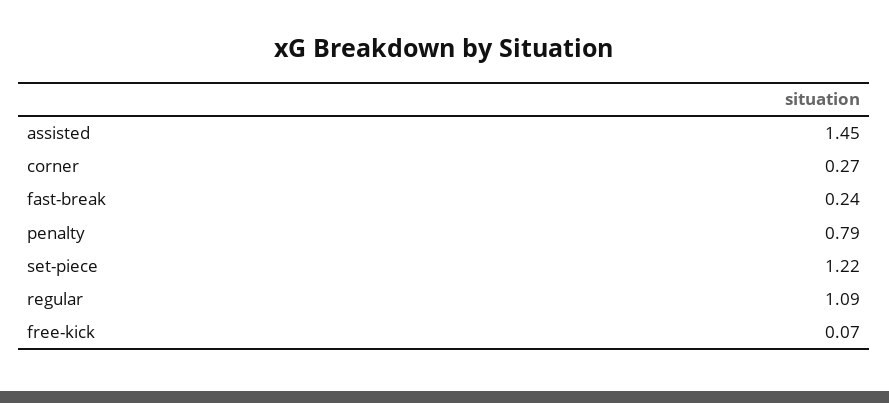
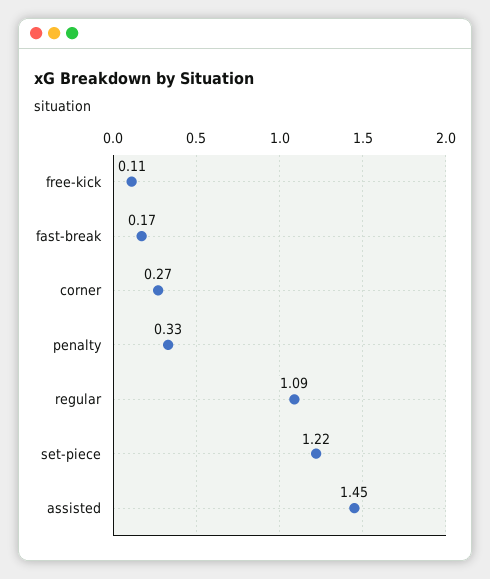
fast-break: 0.24 -> 0.17
penalty: 0.79 -> 0.33
free-kick: 0.07 -> 0.11

